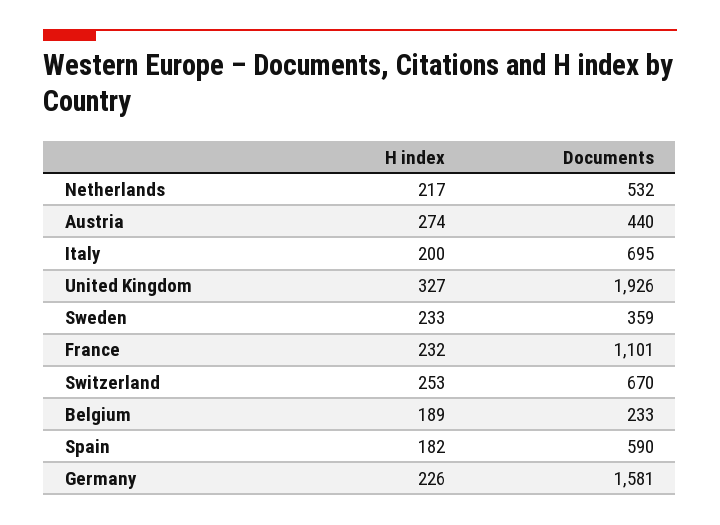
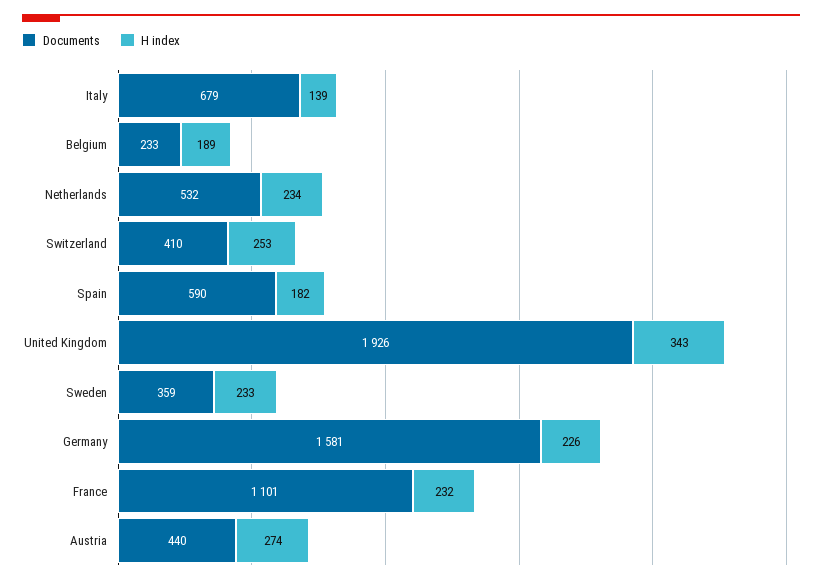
H index, Netherlands: 217 -> 234
H index, Italy: 200 -> 139
Documents, Italy: 695 -> 679
H index, United Kingdom: 327 -> 343
Documents, Switzerland: 670 -> 410

